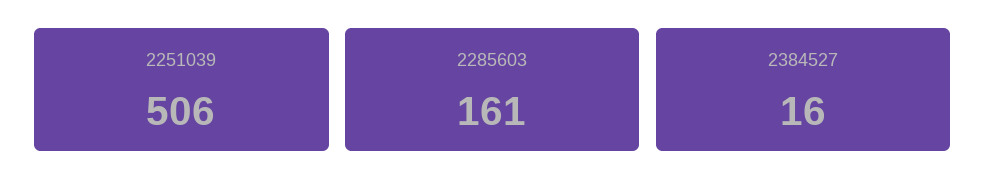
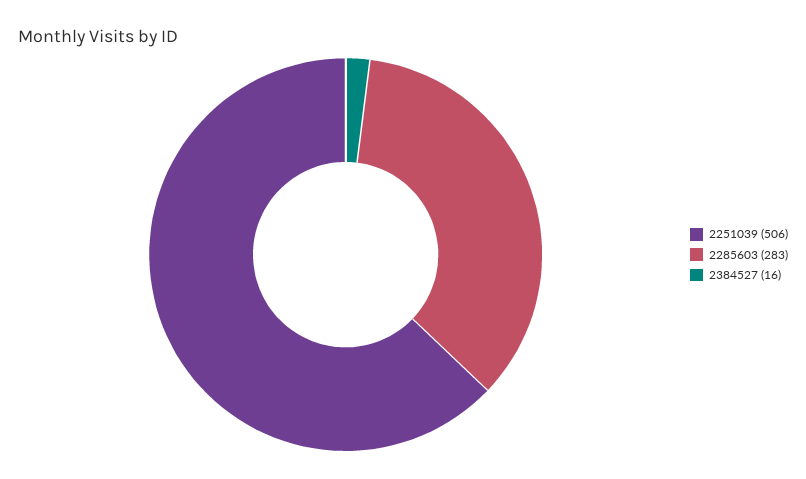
2285603: 161 -> 283

